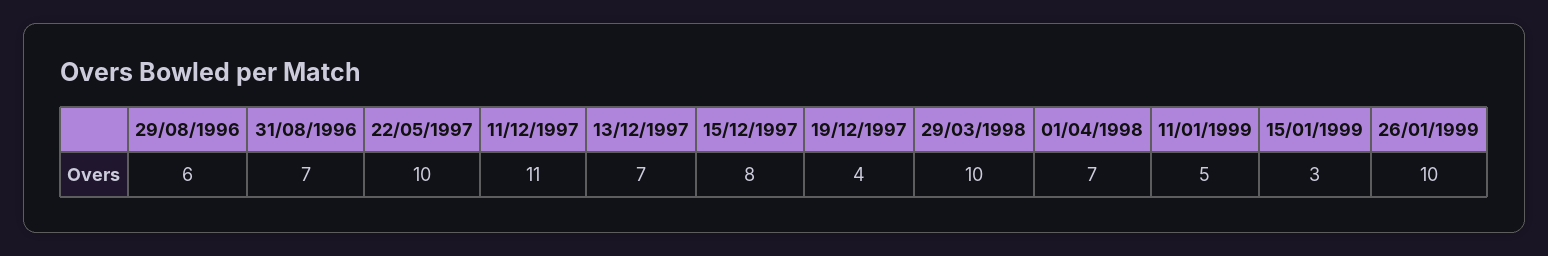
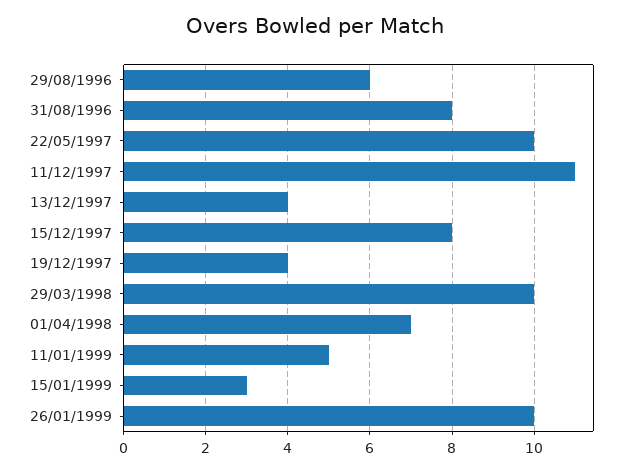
31/08/1996: 7 -> 8
13/12/1997: 7 -> 4

